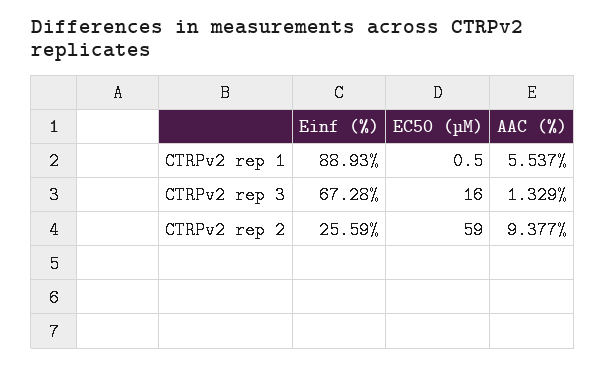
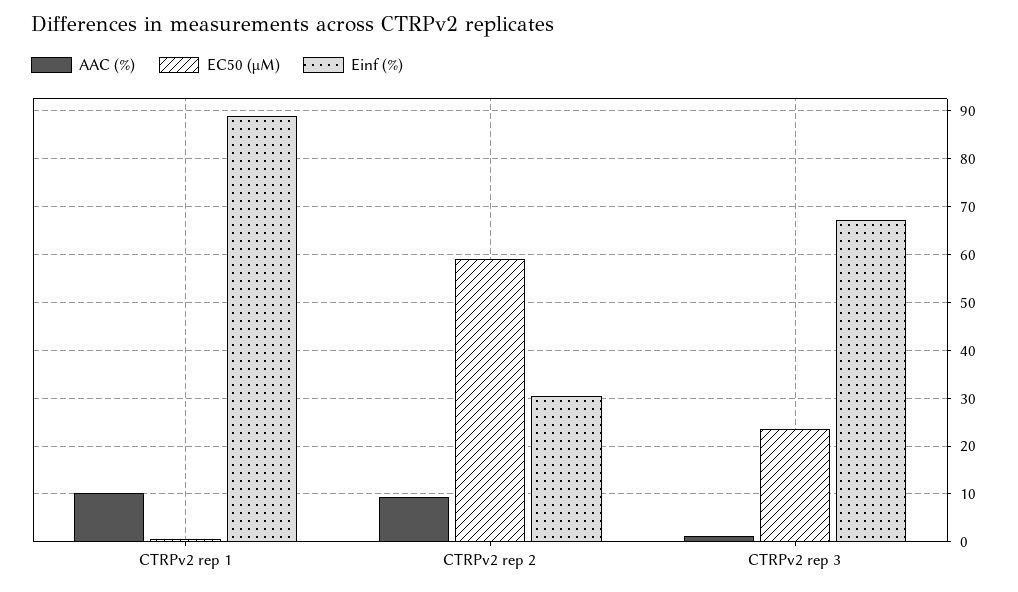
AAC (%), CTRPv2 rep 1: 5.537 -> 10
EC50 (µM), CTRPv2 rep 3: 16 -> 24
Einf (%), CTRPv2 rep 2: 25.59 -> 30

